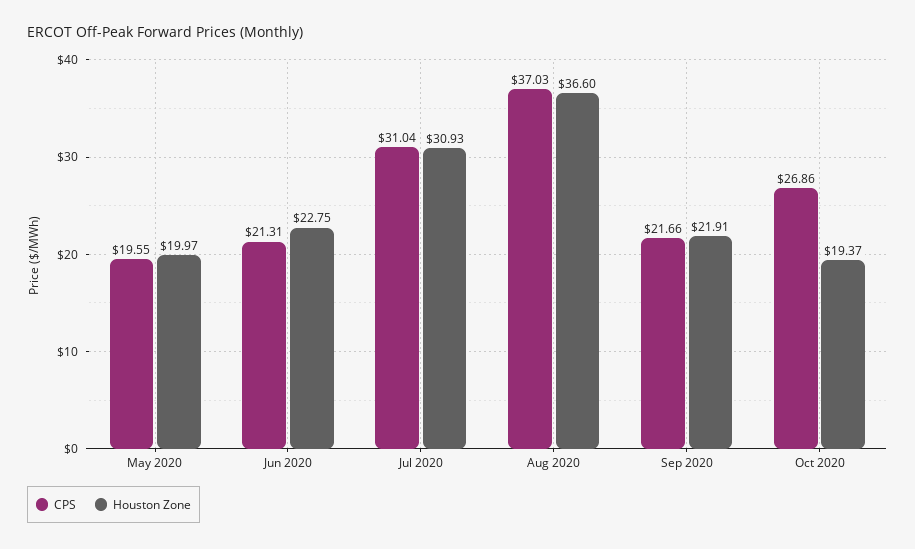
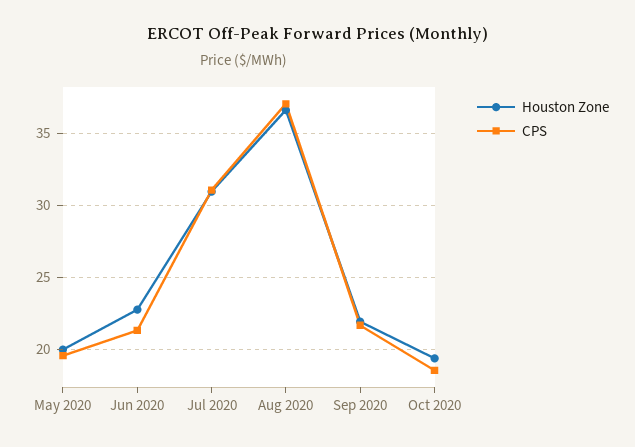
CPS, Oct 2020: 26.86 -> 18.5

